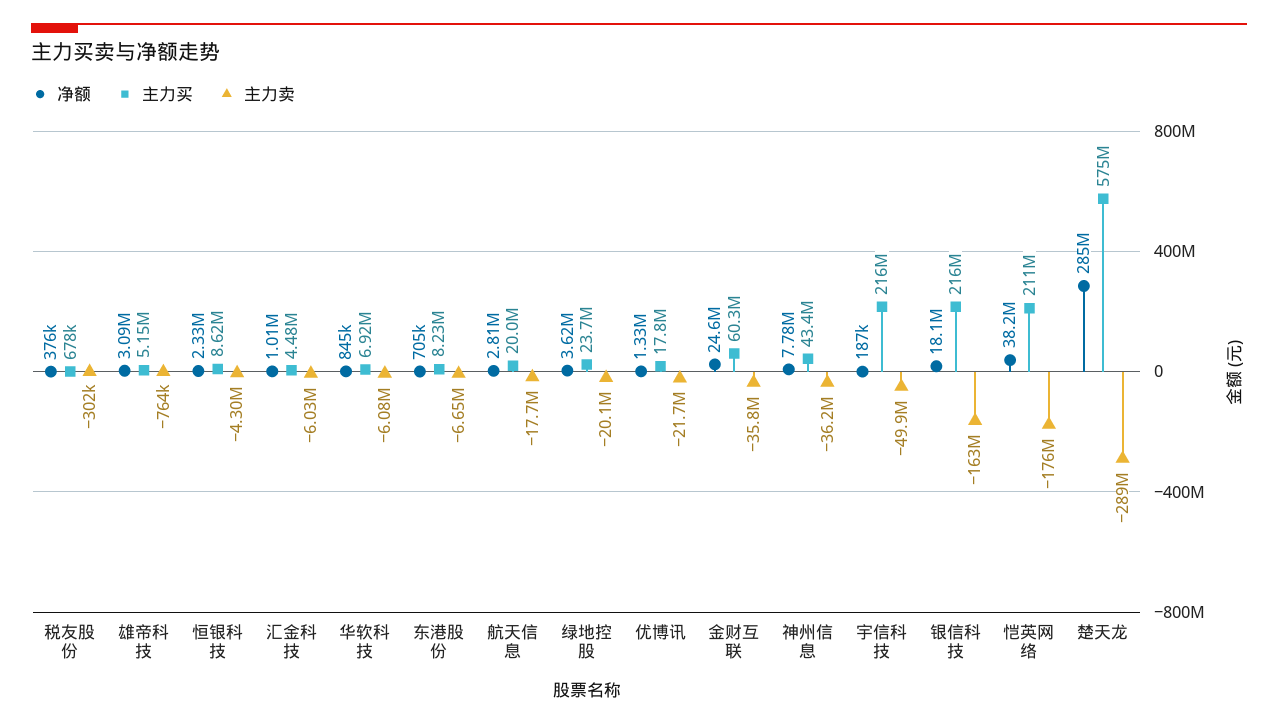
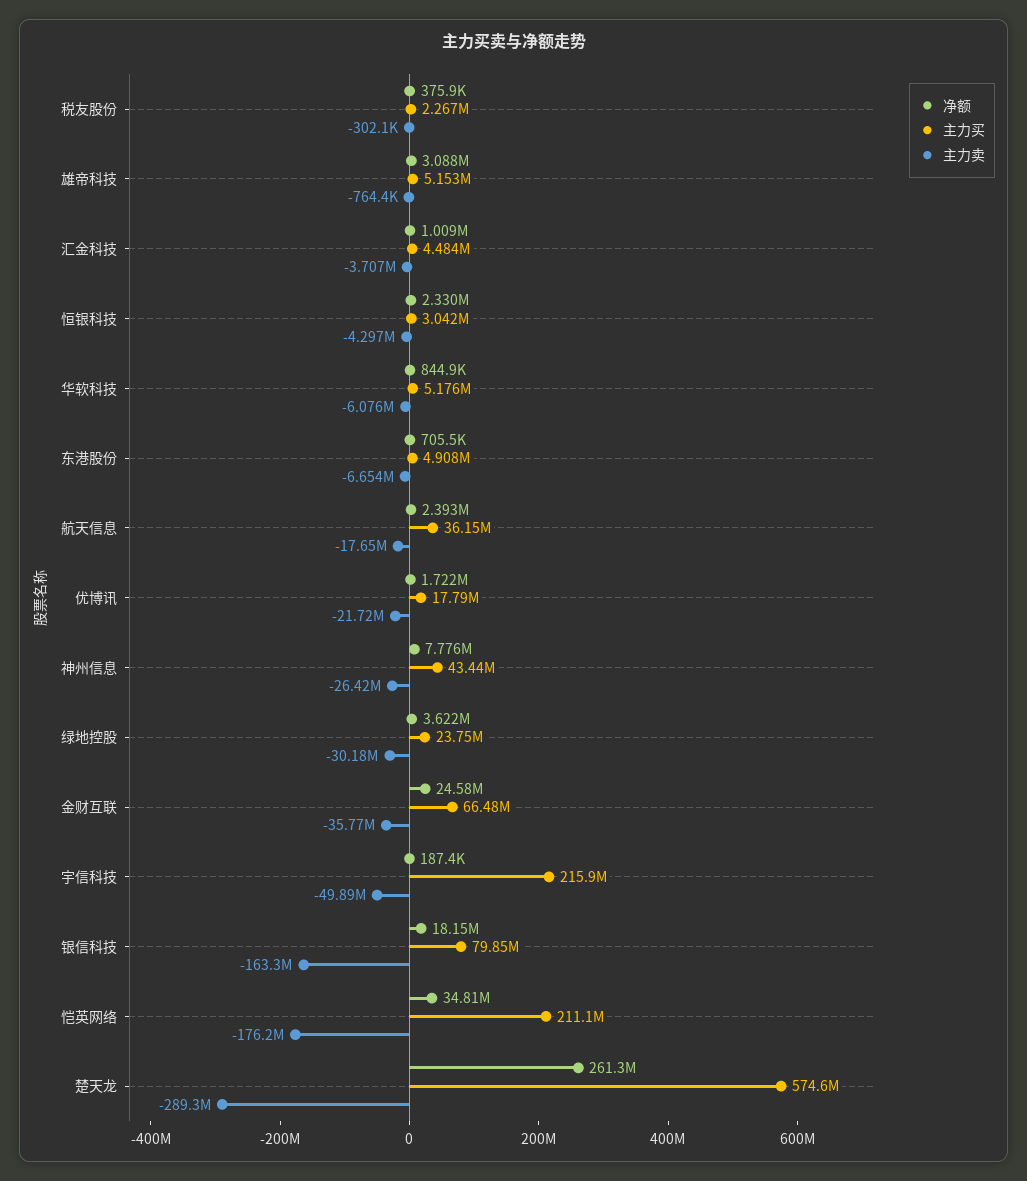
主力买, 税友股份: 678000 -> 2267000
主力买, 恒银科技: 8620000 -> 3042000
主力卖, 汇金科技: -6030000 -> -3707000
主力买, 华软科技: 6920000 -> 5176000
主力买, 东港股份: 8230000 -> 4908000
净额, 航天信息: 2810000 -> 2393000
主力买, 航天信息: 20000000 -> 36150000
主力卖, 绿地控股: -20100000 -> -30180000
净额, 优博讯: 1330000 -> 1722000
主力买, 金财互联: 60300000 -> 66480000
主力卖, 神州信息: -36200000 -> -26420000
主力买, 银信科技: 216000000 -> 79850000
净额, 恺英网络: 38200000 -> 34810000
净额, 楚天龙: 285000000 -> 261300000

